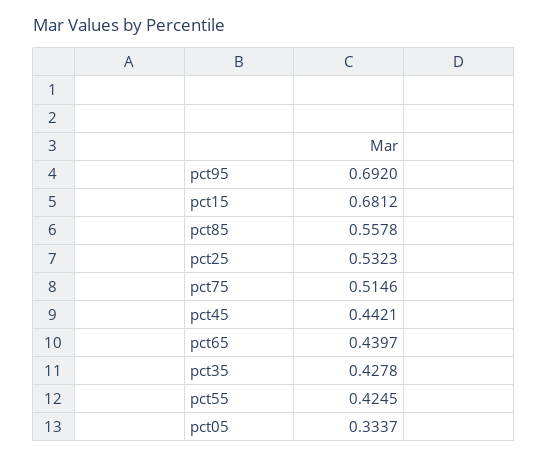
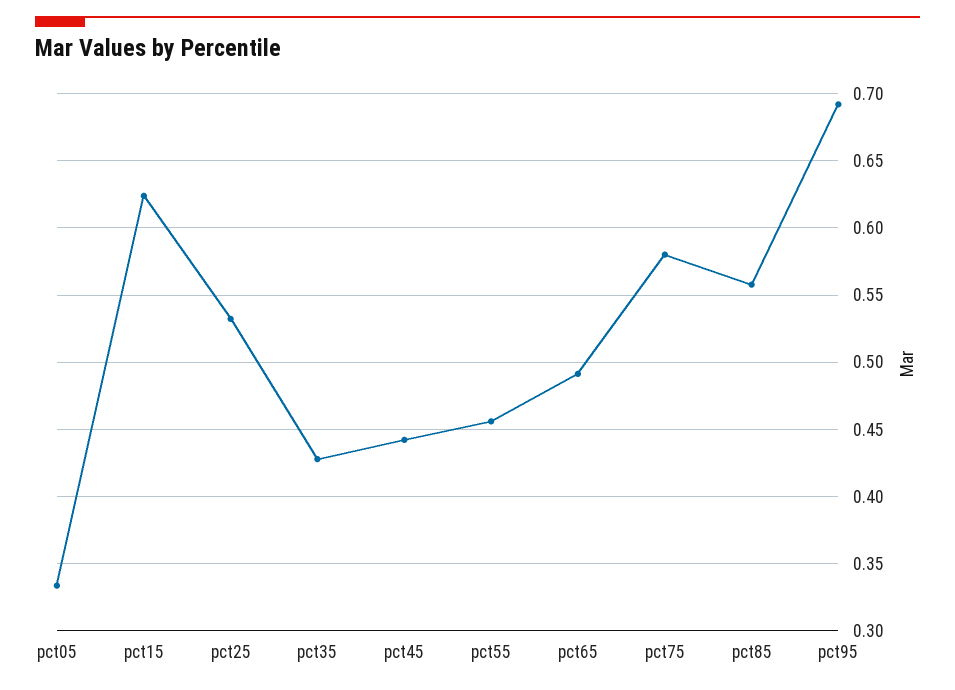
pct15: 0.6812 -> 0.625
pct75: 0.5146 -> 0.58
pct65: 0.4397 -> 0.49
pct55: 0.4245 -> 0.455

